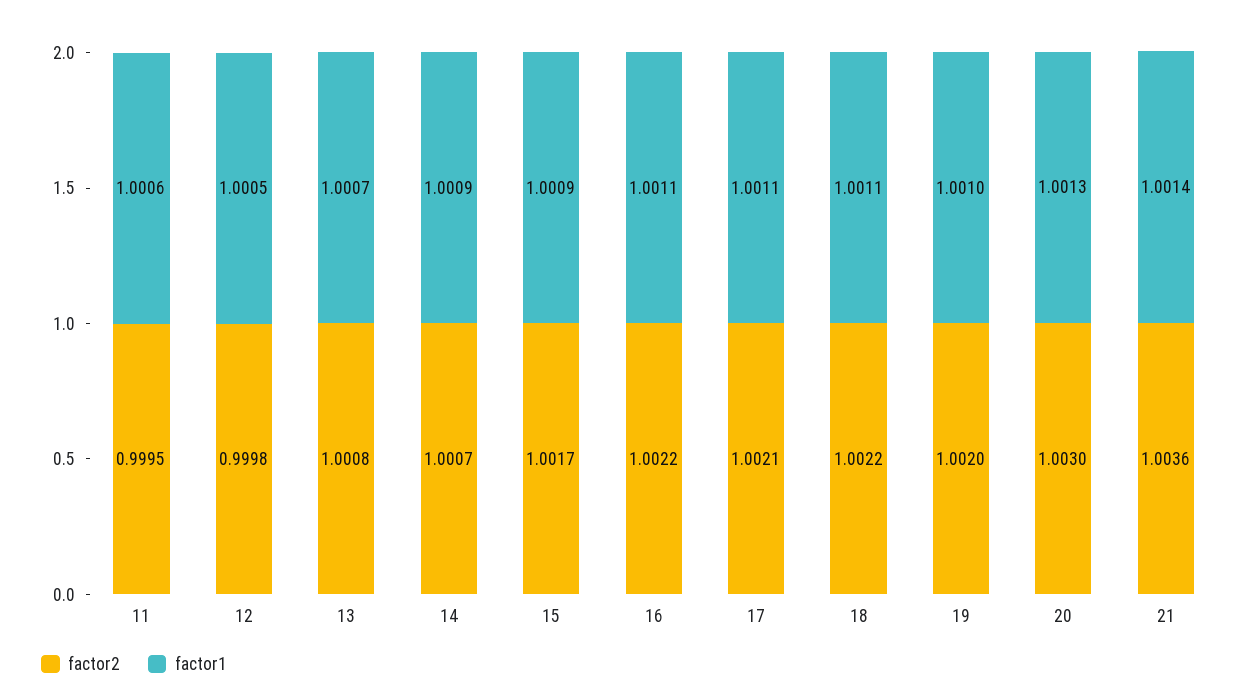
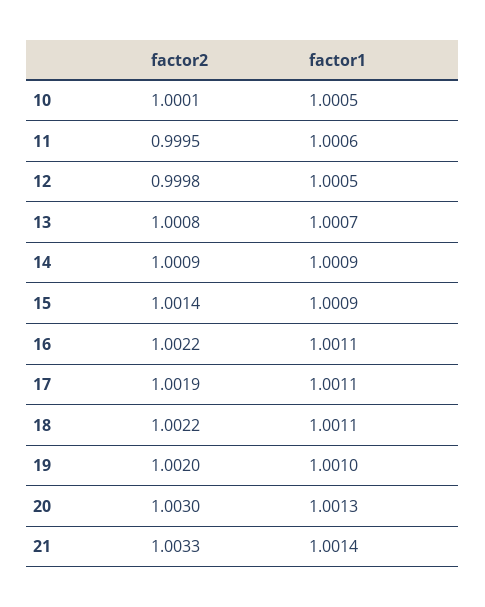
factor2, 14: 1.0007 -> 1.0009
factor2, 15: 1.0017 -> 1.0014
factor2, 17: 1.0021 -> 1.0019
factor2, 21: 1.0036 -> 1.0033
factor2, 10: none -> 1.0001
factor1, 10: none -> 1.0005

